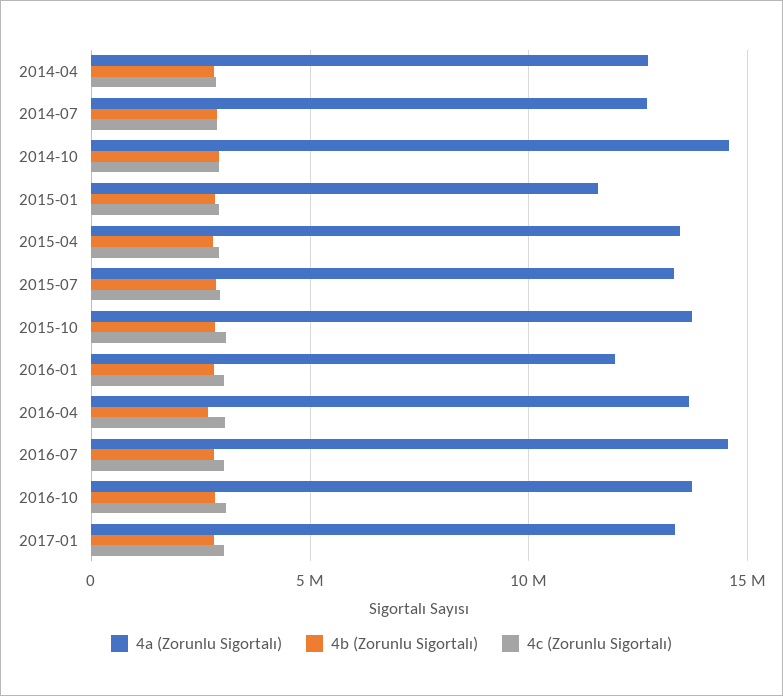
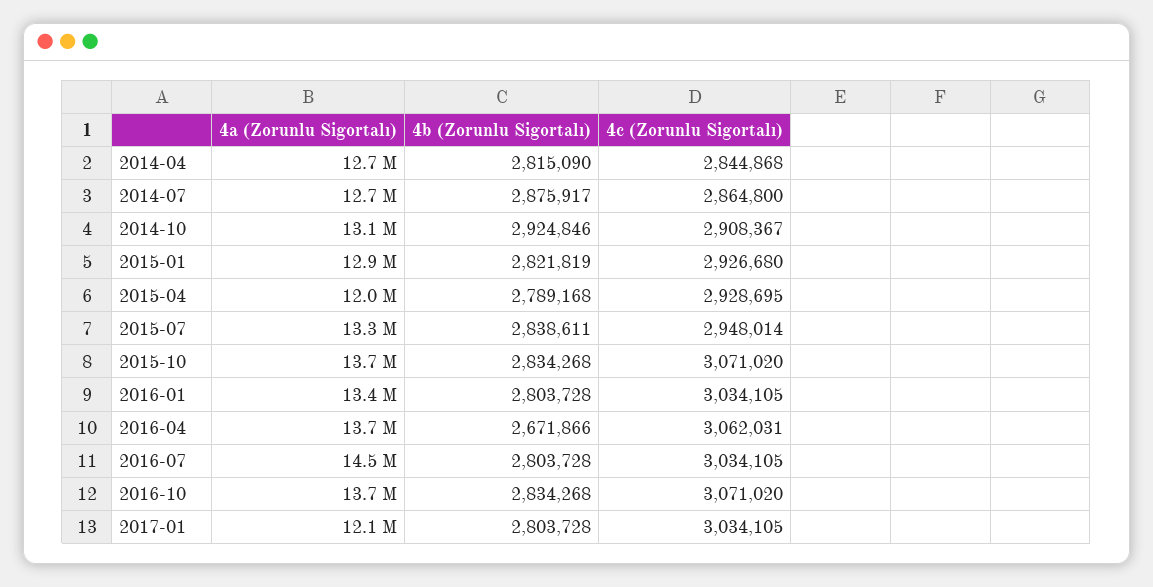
4a (Zorunlu Sigortalı), 2014-10: 14500000 -> 13100000
4a (Zorunlu Sigortalı), 2015-01: 11500000 -> 12900000
4a (Zorunlu Sigortalı), 2015-04: 13500000 -> 12000000
4a (Zorunlu Sigortalı), 2016-01: 12000000 -> 13400000
4a (Zorunlu Sigortalı), 2017-01: 13500000 -> 12100000

